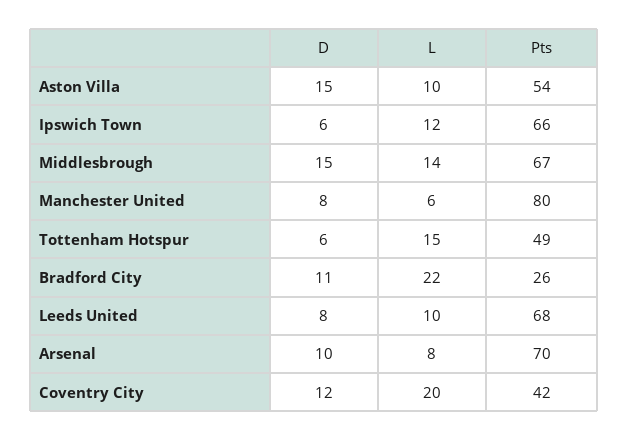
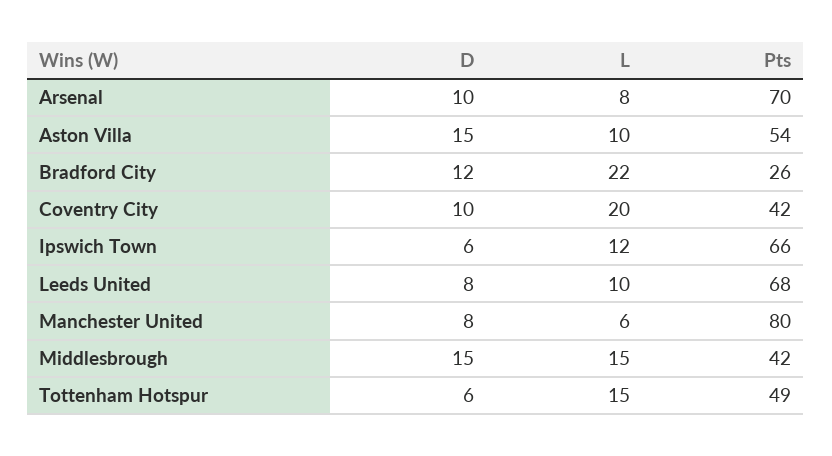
L, Middlesbrough: 14 -> 15
Pts, Middlesbrough: 67 -> 42
D, Bradford City: 11 -> 12
D, Coventry City: 12 -> 10

